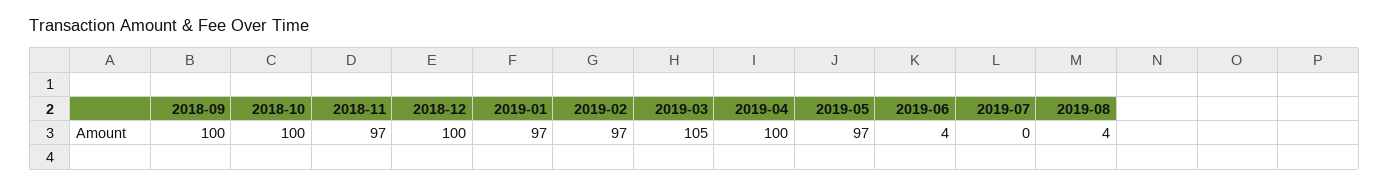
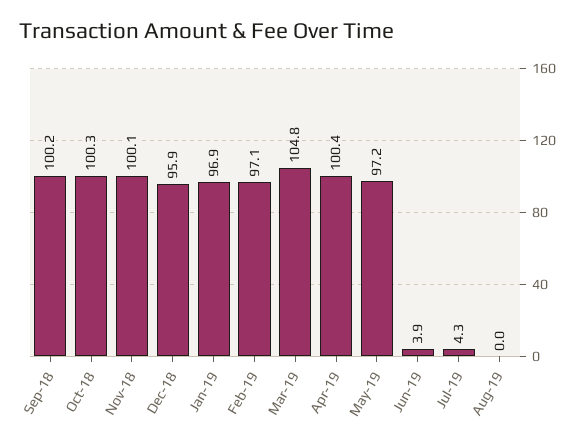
2018-11: 97 -> 100.1
2018-12: 100 -> 95.9
2019-07: 0 -> 4.3
2019-08: 4 -> 0

